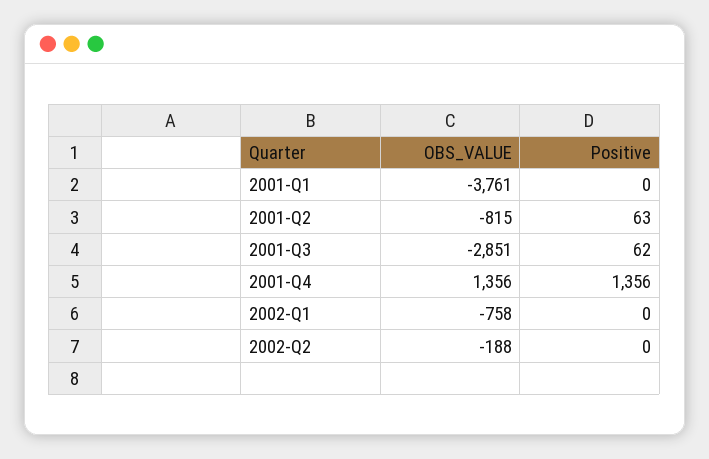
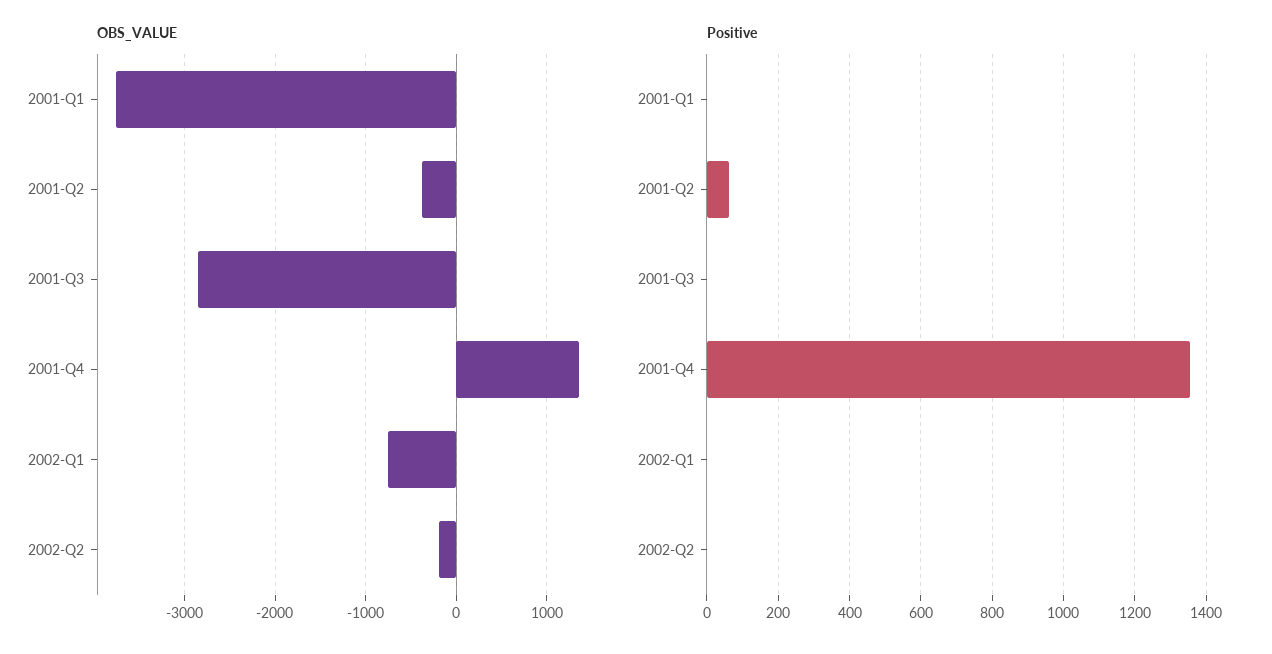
OBS_VALUE, 2001-Q2: -815 -> -400
Positive, 2001-Q3: 62 -> 0

